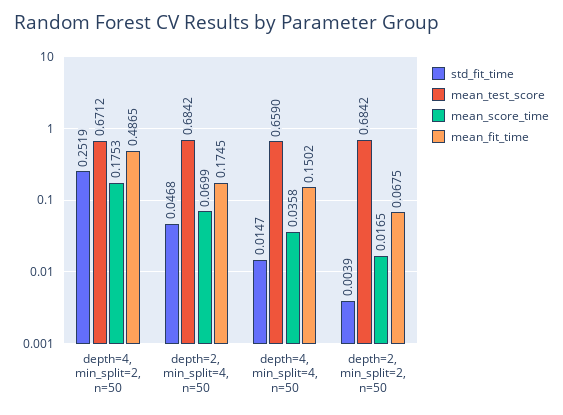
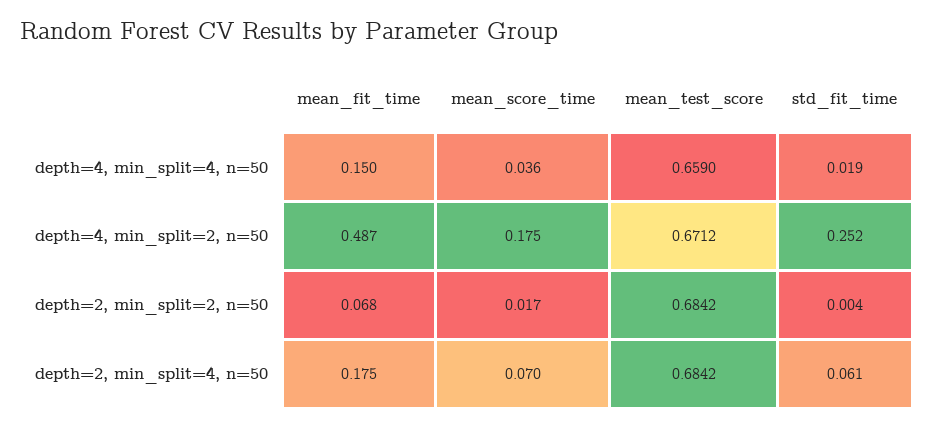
std_fit_time, depth=2, min_split=4, n=50: 0.0468 -> 0.061
std_fit_time, depth=4, min_split=4, n=50: 0.0147 -> 0.019

